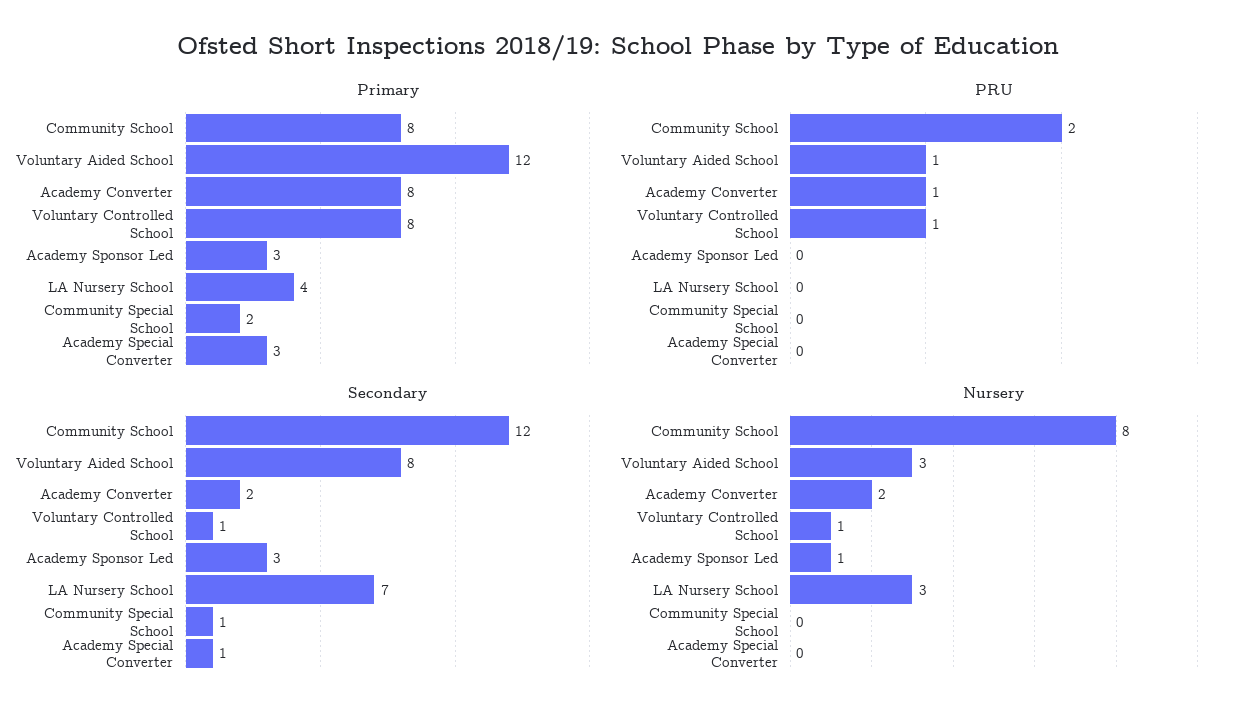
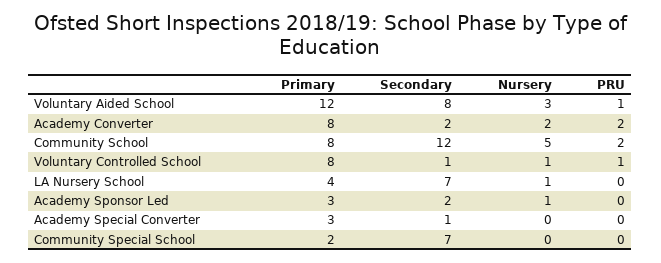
PRU, Academy Converter: 1 -> 2
Secondary, Academy Sponsor Led: 3 -> 2
Secondary, Community Special School: 1 -> 7
Nursery, Community School: 8 -> 5
Nursery, LA Nursery School: 3 -> 1

